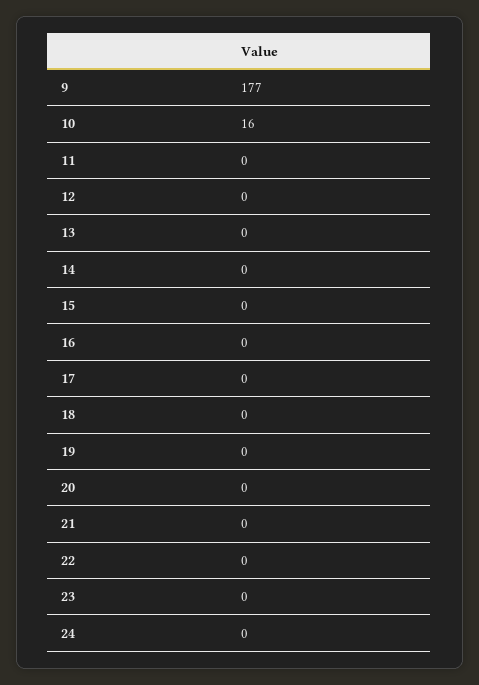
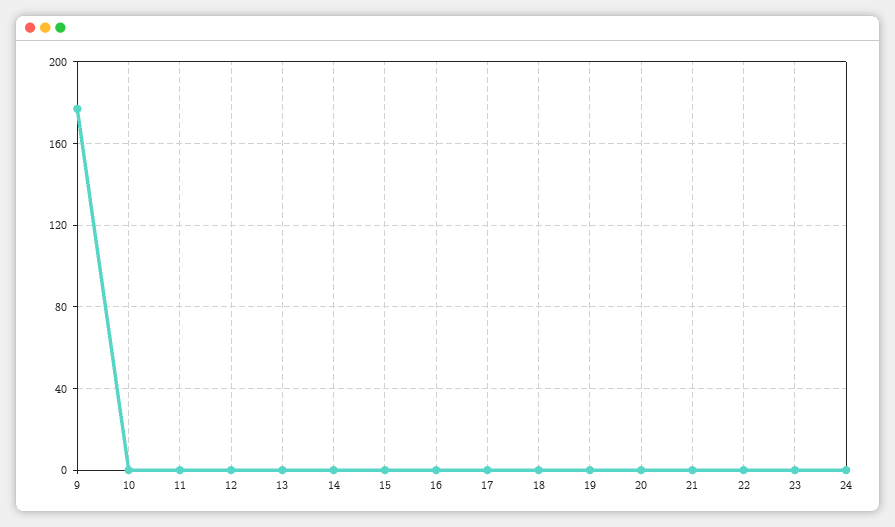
10: 16 -> 0

